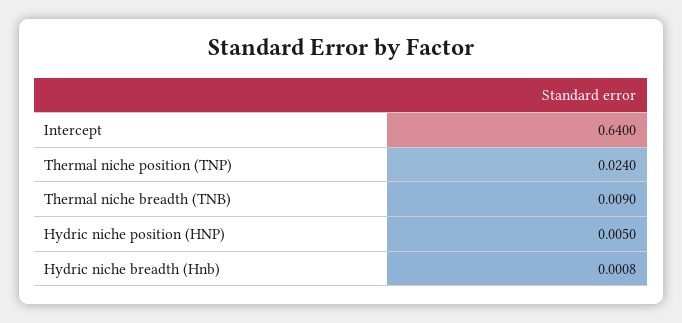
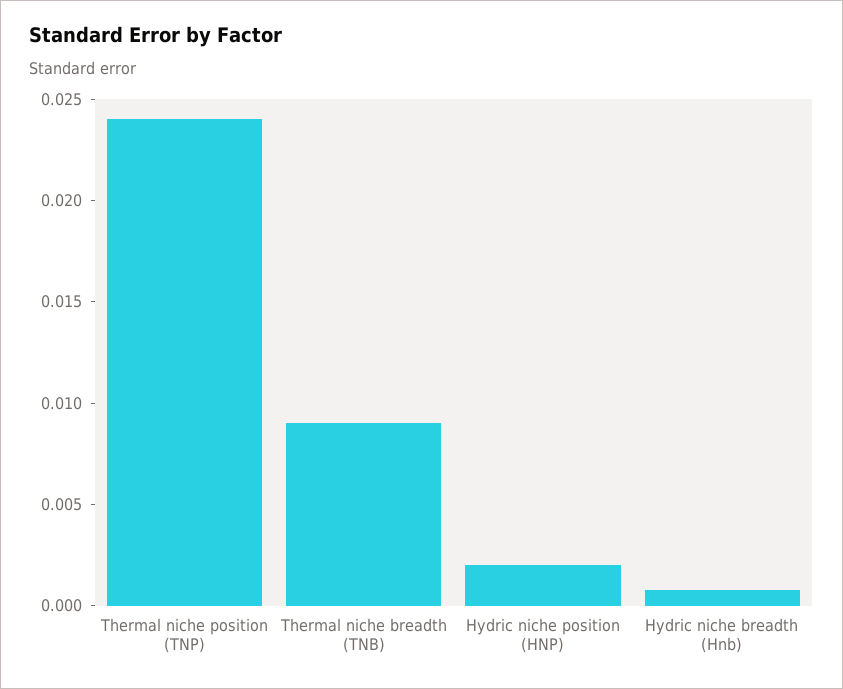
Intercept: 0.64 -> none
Hydric niche position (HNP): 0.005 -> 0.002

